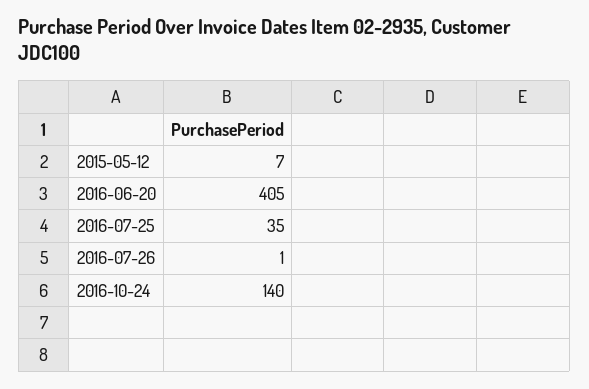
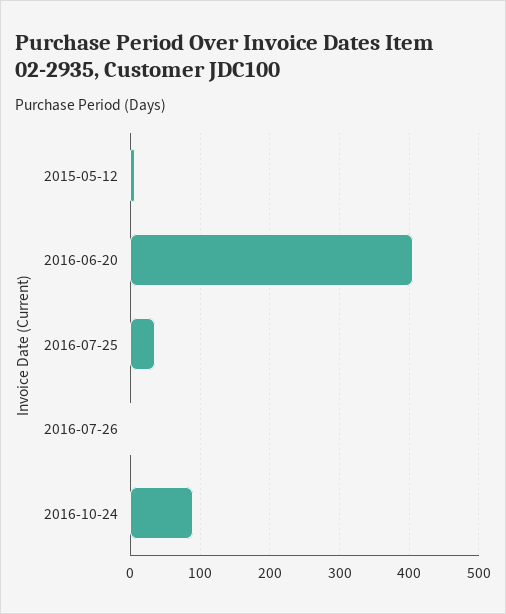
2016-10-24: 140 -> 90

